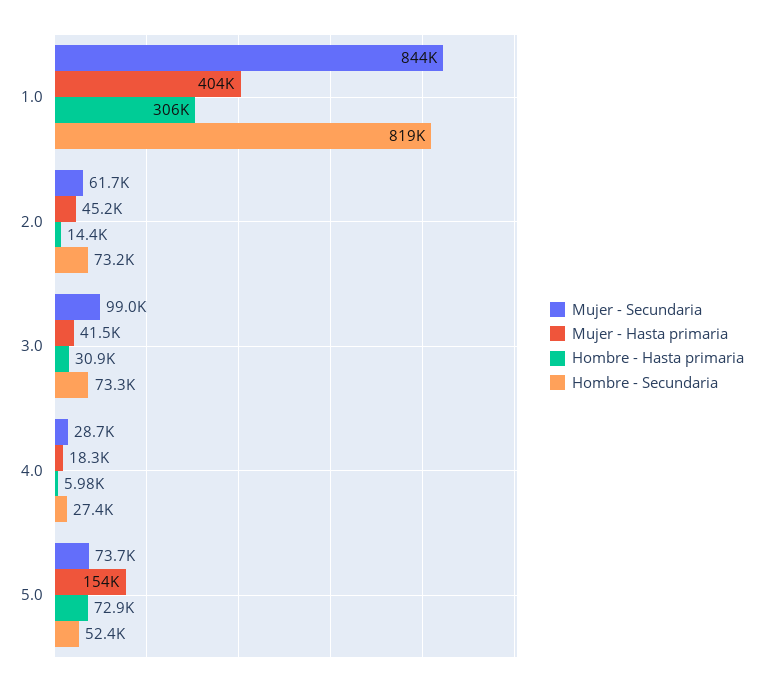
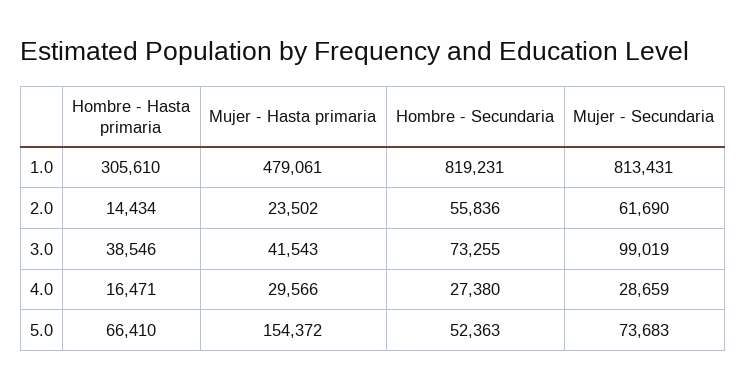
Mujer - Secundaria, 1.0: 844000 -> 813431
Mujer - Hasta primaria, 1.0: 404000 -> 479061
Mujer - Hasta primaria, 2.0: 45200 -> 23502
Hombre - Secundaria, 2.0: 73200 -> 55836
Hombre - Hasta primaria, 3.0: 30900 -> 38546
Mujer - Hasta primaria, 4.0: 18300 -> 29566
Hombre - Hasta primaria, 4.0: 5980 -> 16471
Hombre - Hasta primaria, 5.0: 72900 -> 66410

